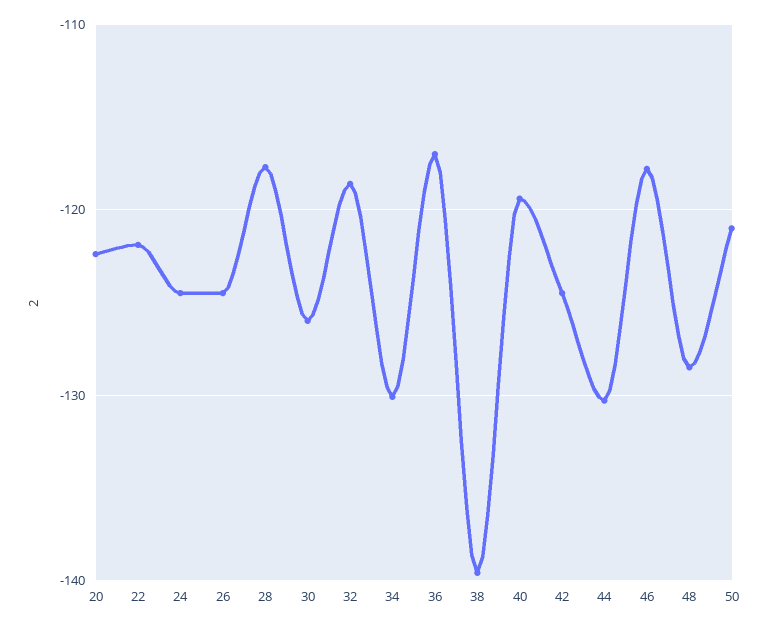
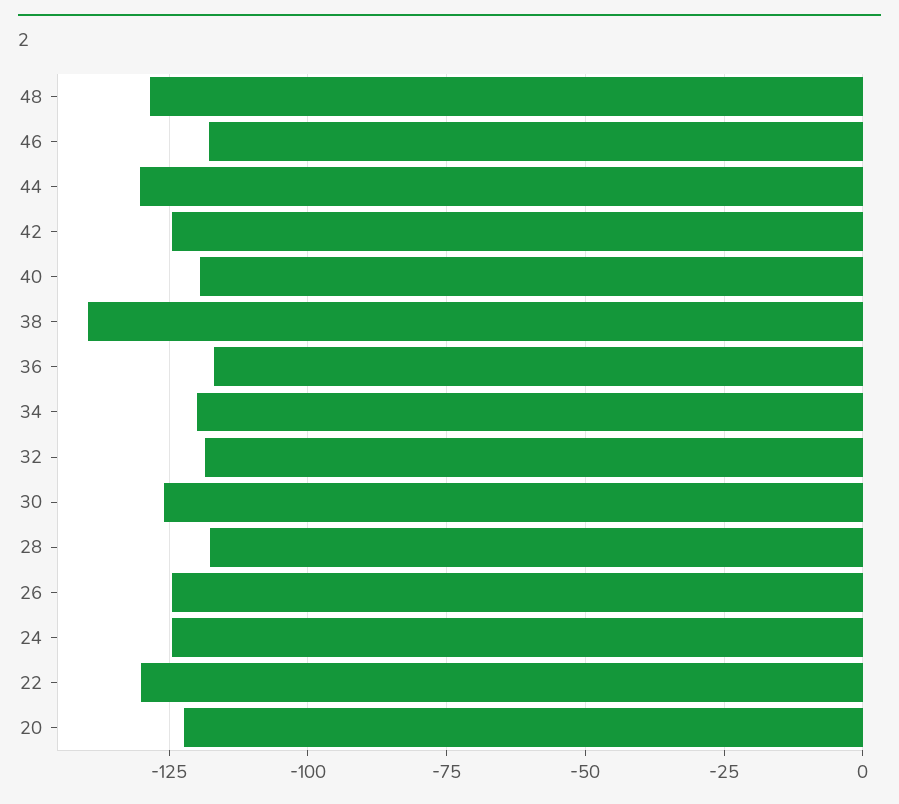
22: -122 -> -130
34: -130 -> -120
50: -121 -> none

